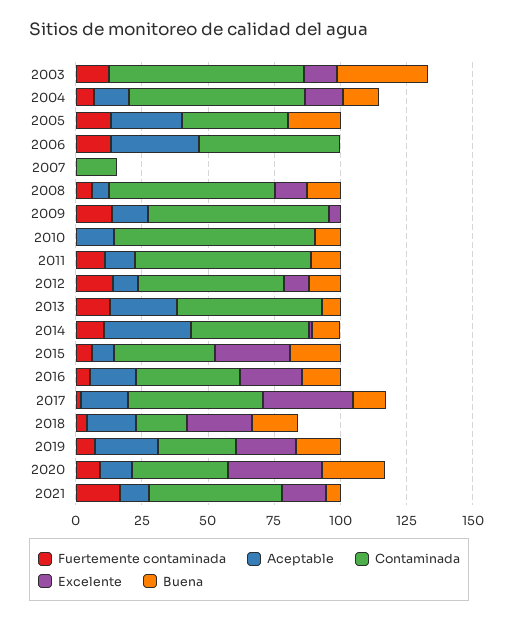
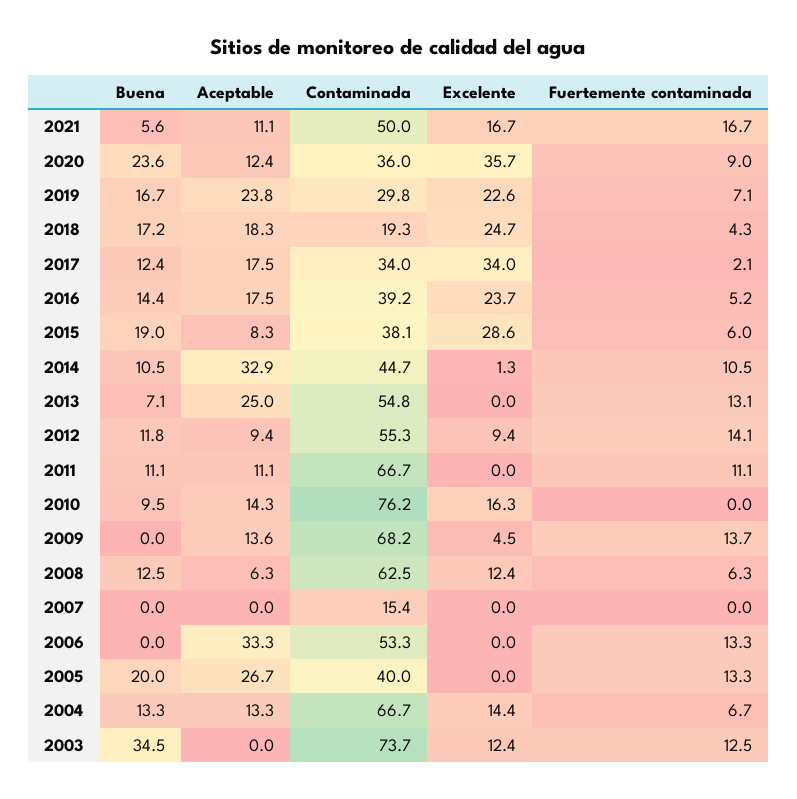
Excelente, 2010: 0 -> 16.3
Contaminada, 2017: 50 -> 34

